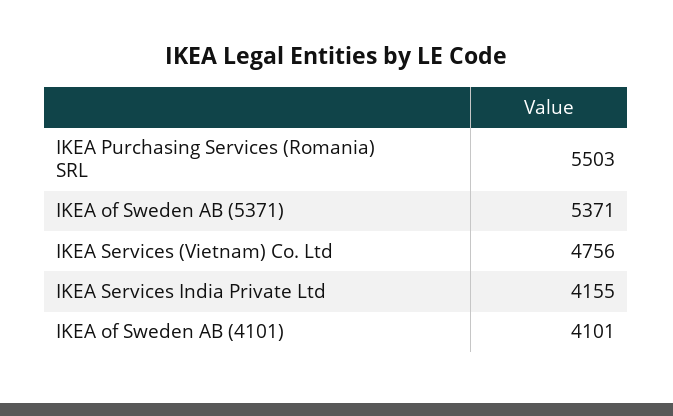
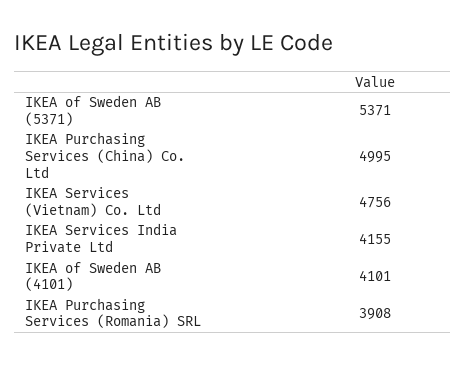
IKEA Purchasing Services (Romania) SRL: 5503 -> 3908
IKEA Purchasing Services (China) Co. Ltd: none -> 4995

